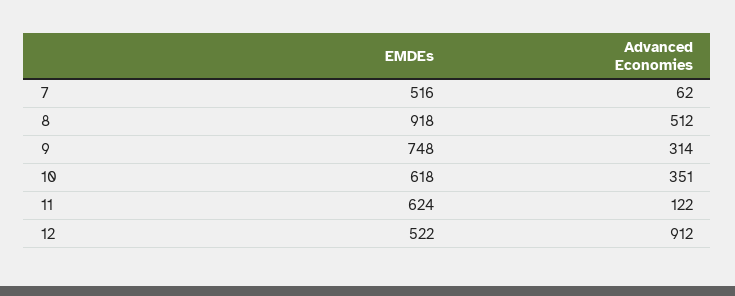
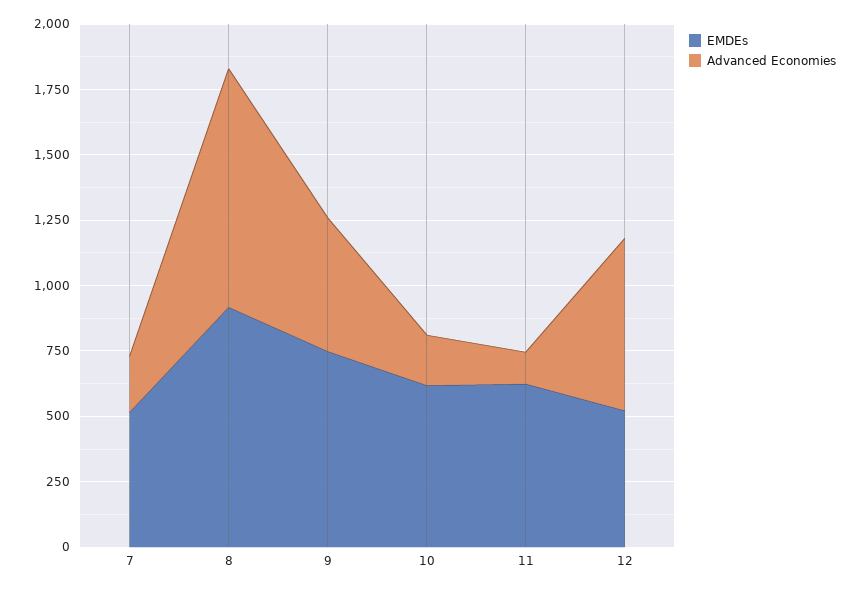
Advanced Economies, 7: 62 -> 200
Advanced Economies, 8: 512 -> 900
Advanced Economies, 9: 314 -> 500
Advanced Economies, 10: 351 -> 200
Advanced Economies, 12: 912 -> 650

